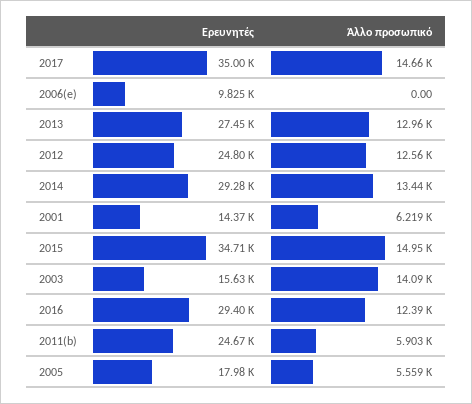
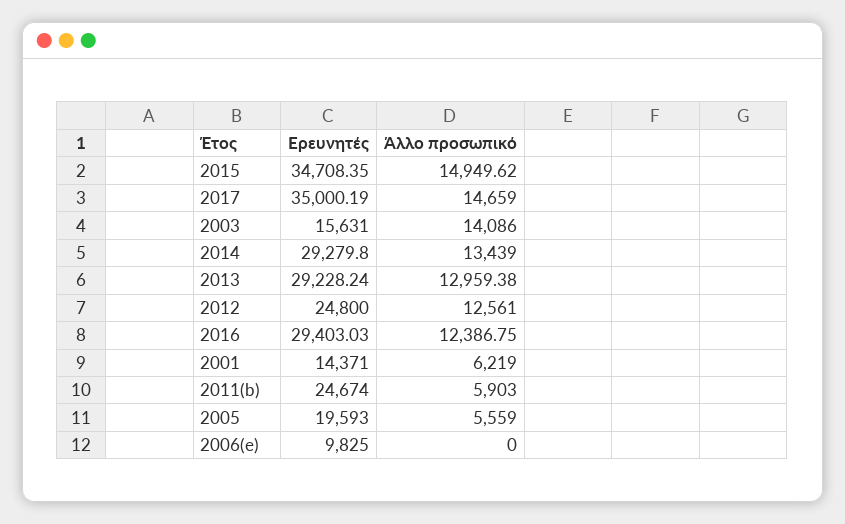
Ερευνητές, 2013: 27450 -> 29228.24
Ερευνητές, 2005: 17980 -> 19593

